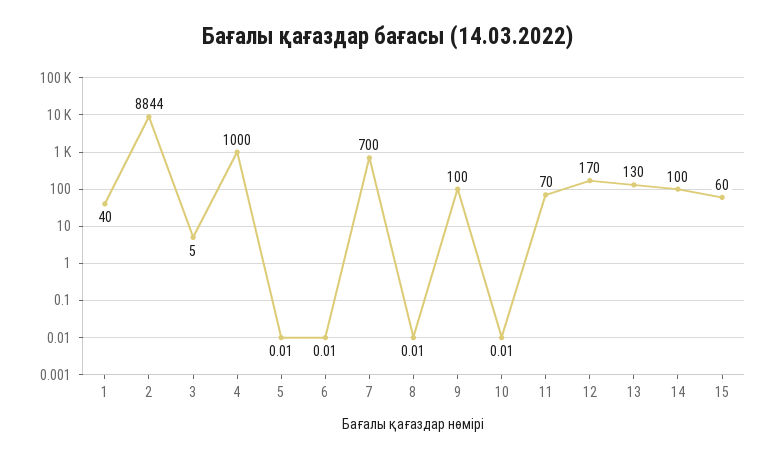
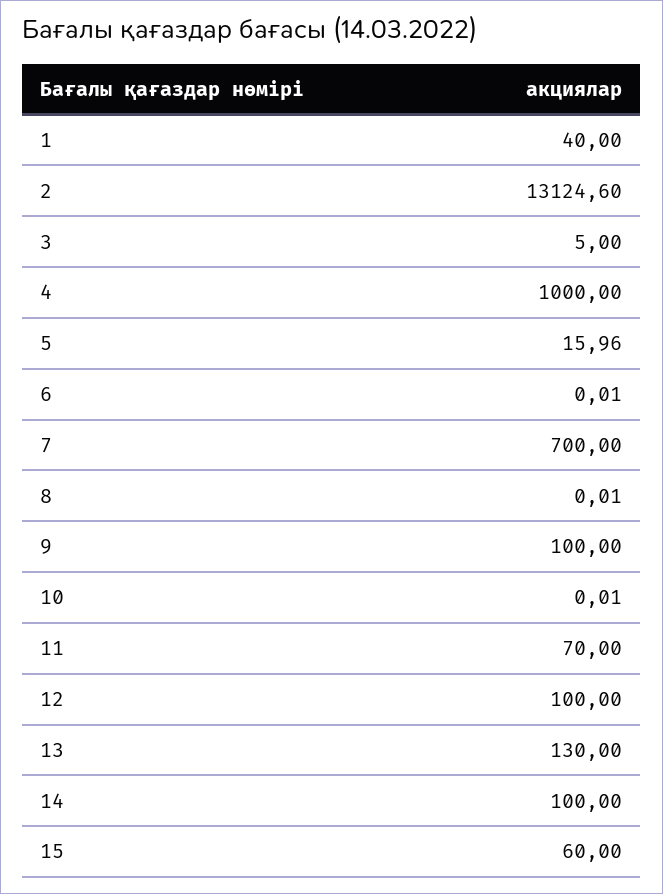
2: 8844 -> 13124.6
5: 0.01 -> 15.96
12: 170 -> 100

